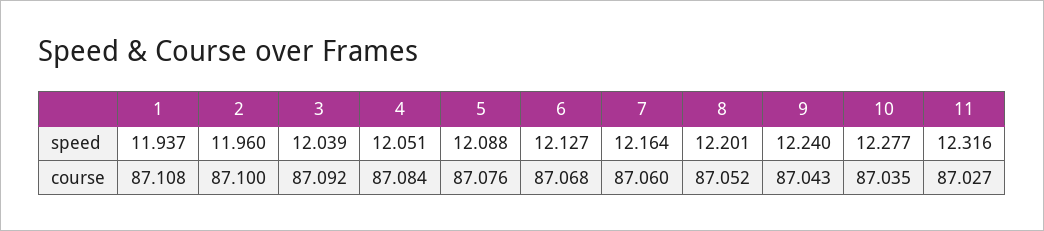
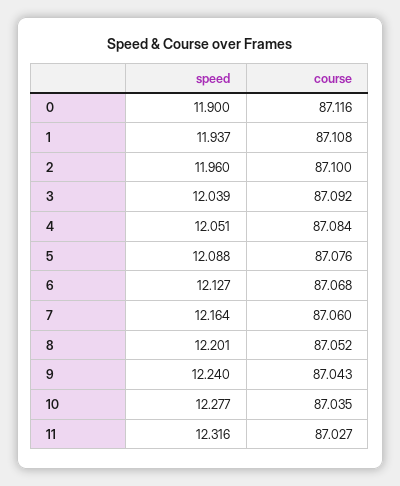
0, speed: none -> 11.9
0, course: none -> 87.116

